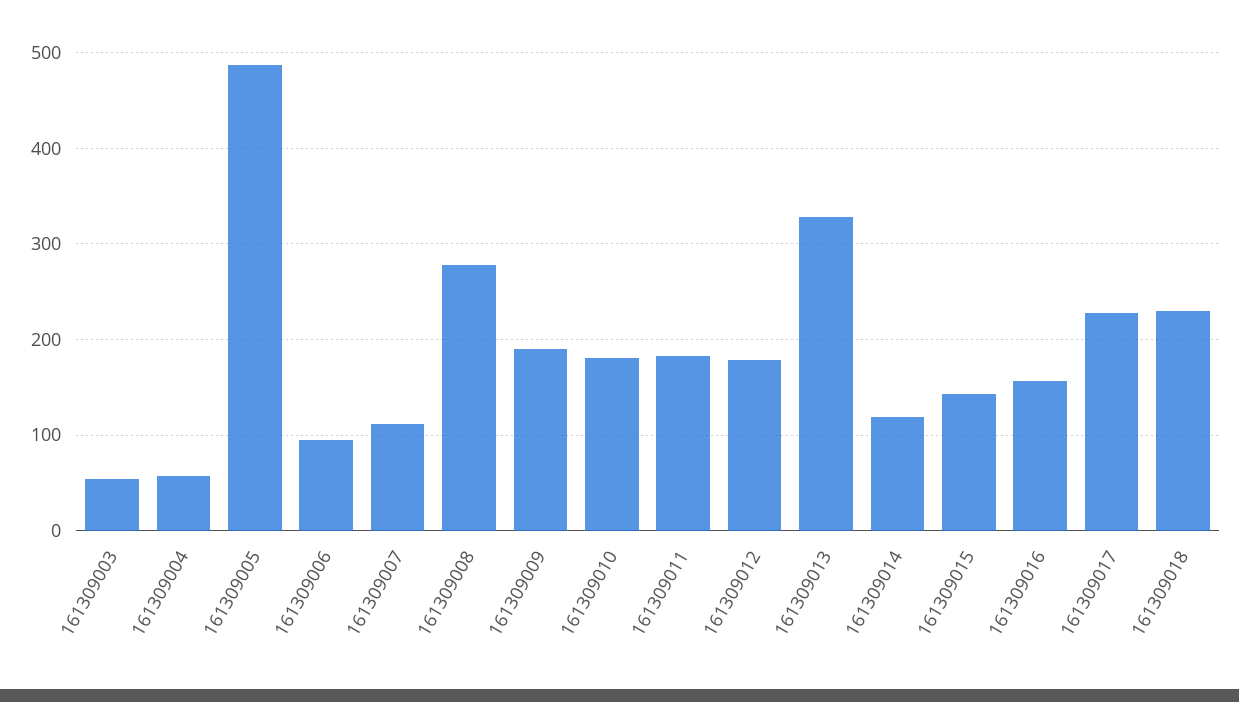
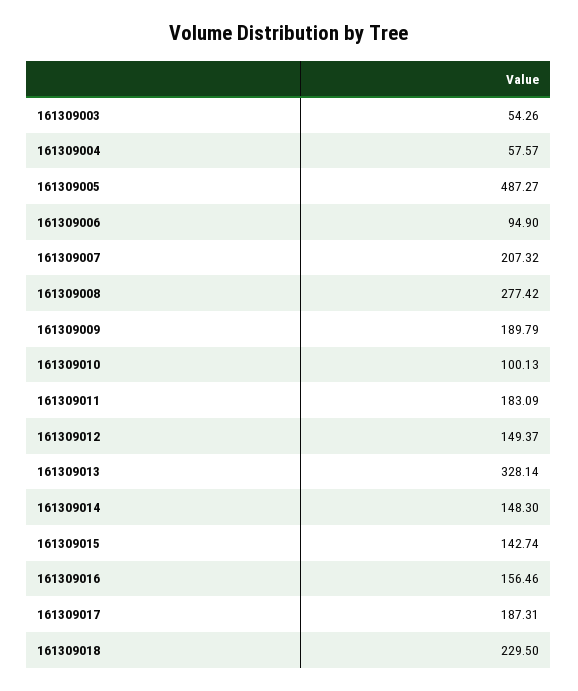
161309007: 110 -> 207.32
161309010: 180 -> 100.13
161309012: 180 -> 149.37
161309014: 120 -> 148.3
161309017: 230 -> 187.31

